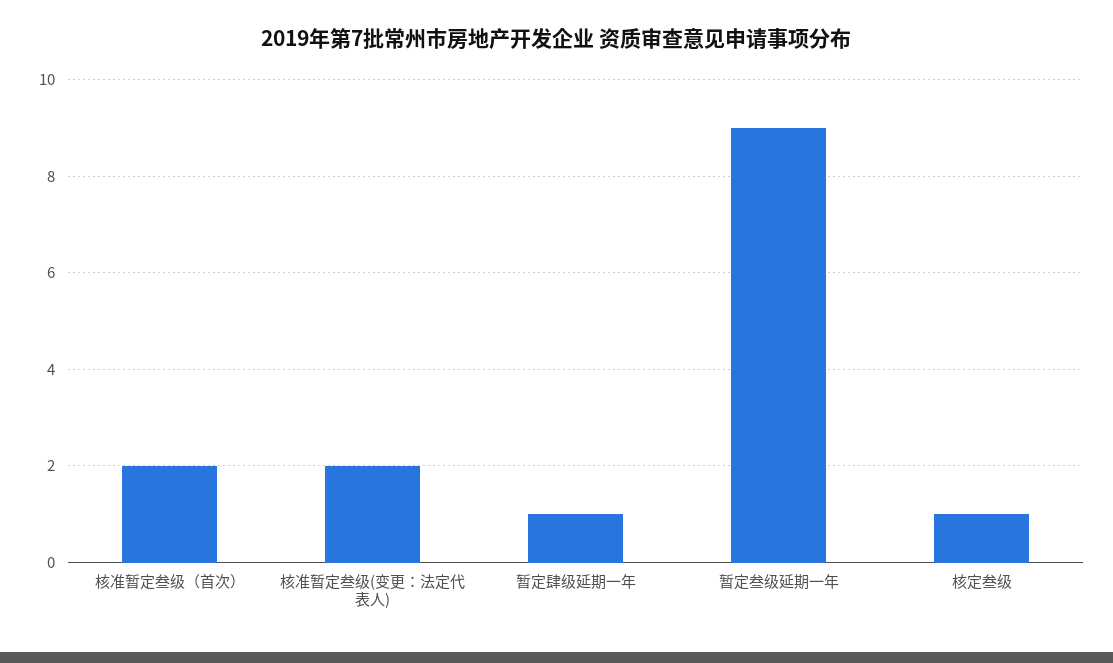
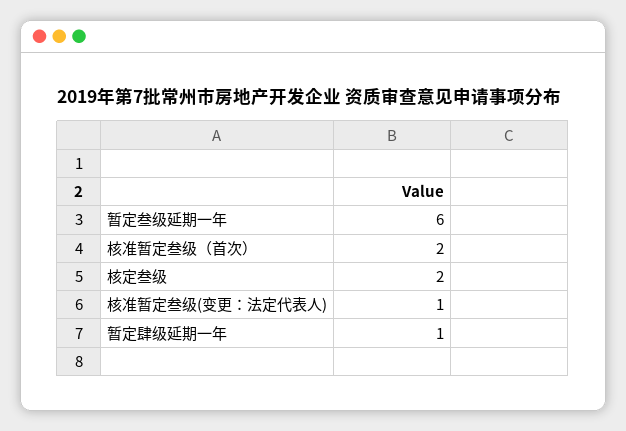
核准暂定叁级(变更：法定代表人): 2 -> 1
暂定叁级延期一年: 9 -> 6
核定叁级: 1 -> 2

